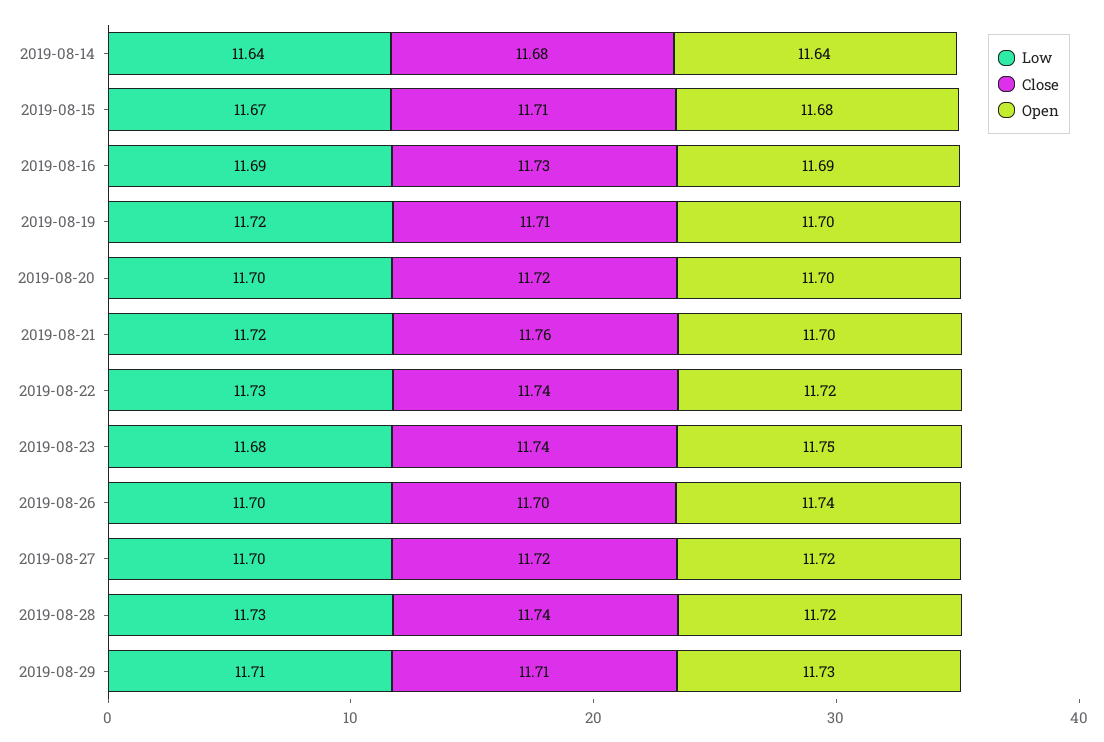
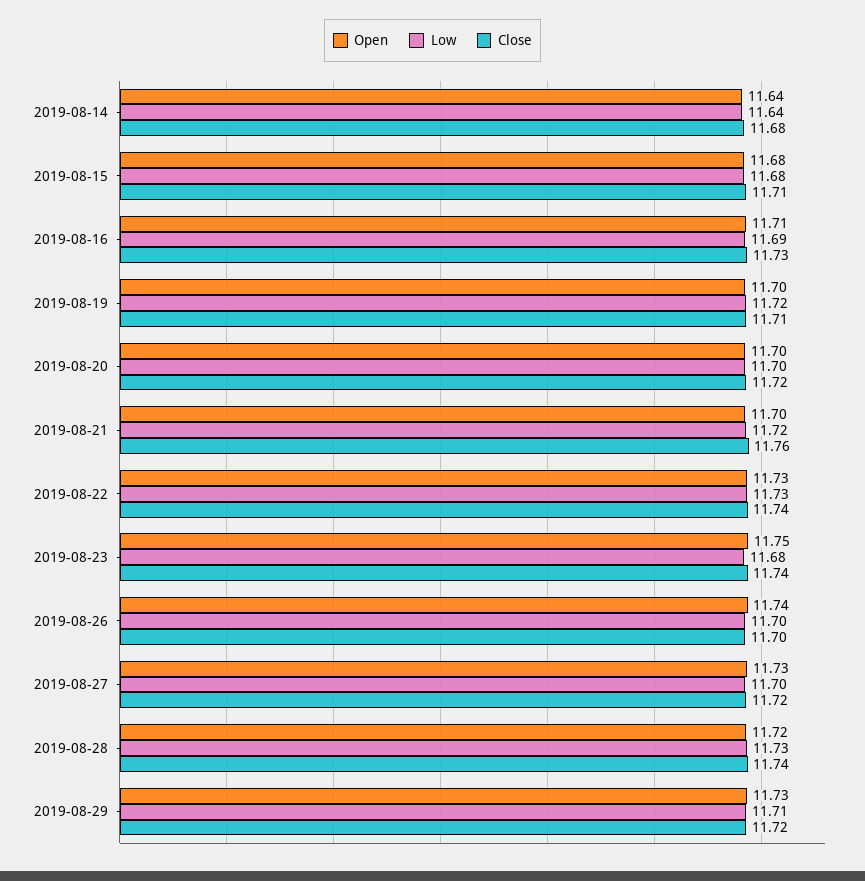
Low, 2019-08-15: 11.67 -> 11.68
Open, 2019-08-16: 11.69 -> 11.71
Open, 2019-08-22: 11.72 -> 11.73
Open, 2019-08-27: 11.72 -> 11.73
Close, 2019-08-29: 11.71 -> 11.72

